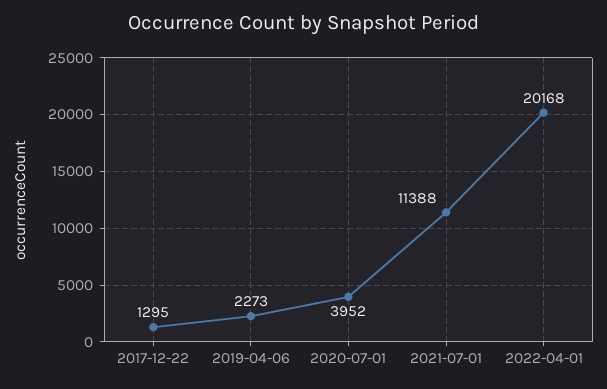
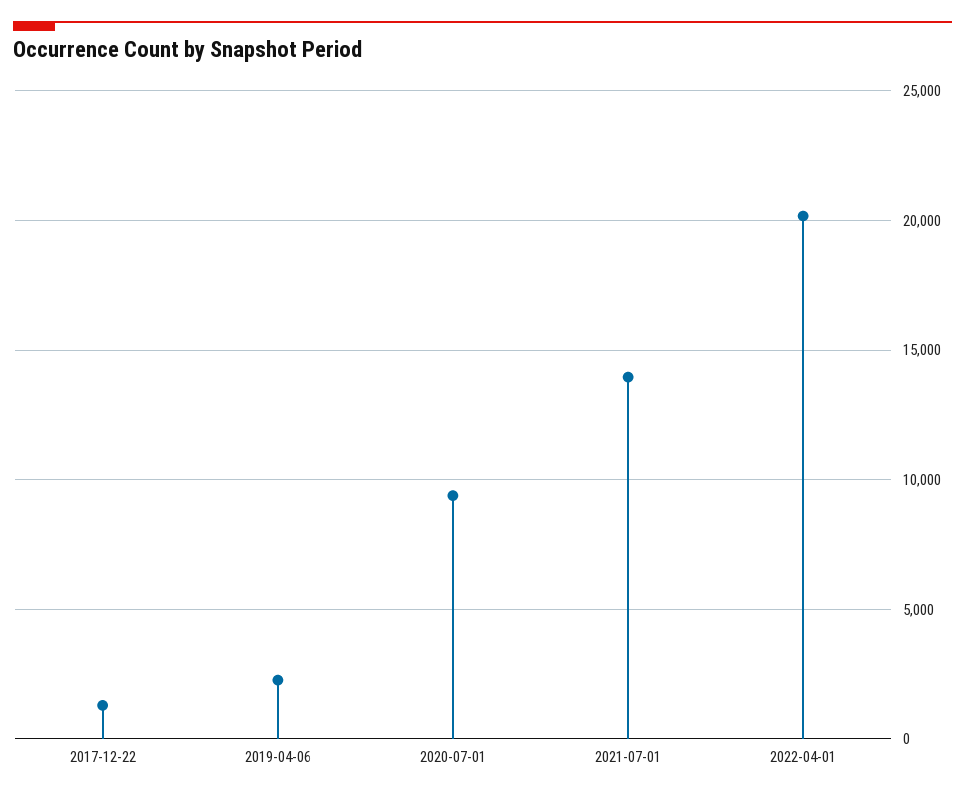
2020-07-01: 3952 -> 9500
2021-07-01: 11388 -> 14000

